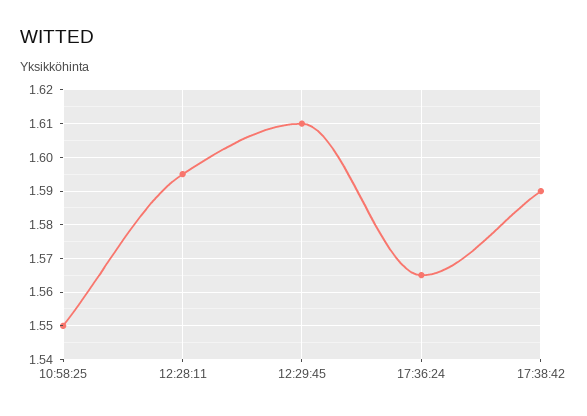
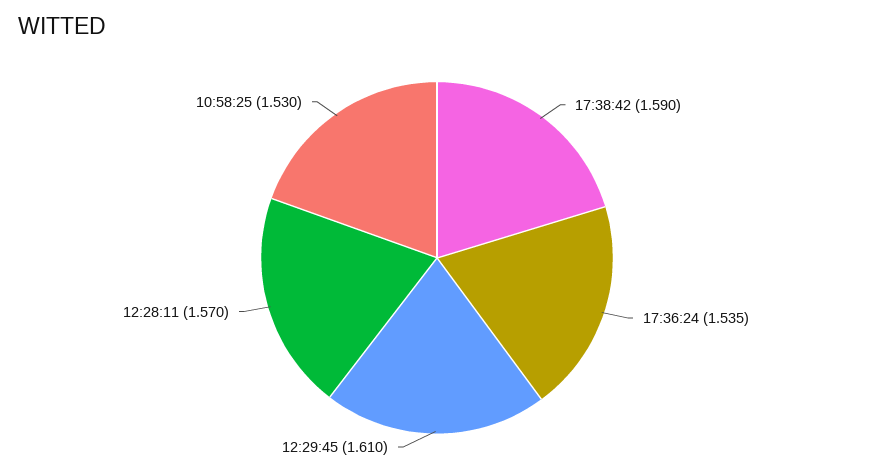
10:58:25: 1.55 -> 1.53
12:28:11: 1.595 -> 1.57
17:36:24: 1.565 -> 1.535

